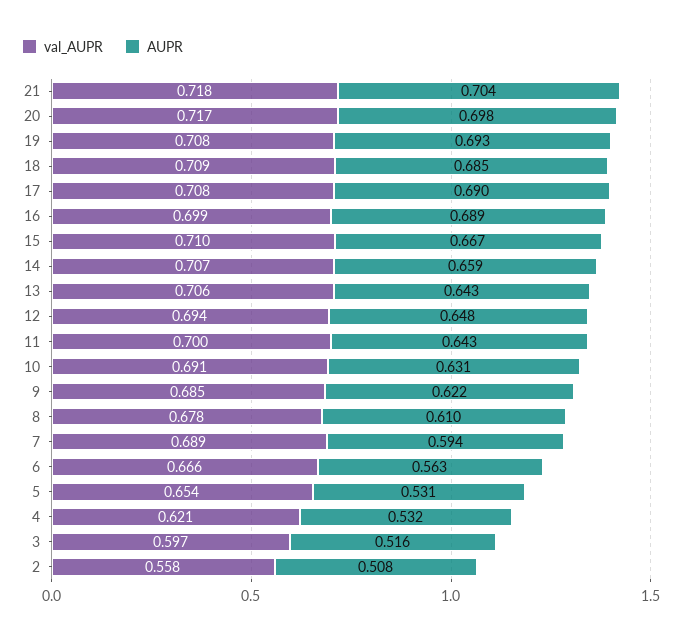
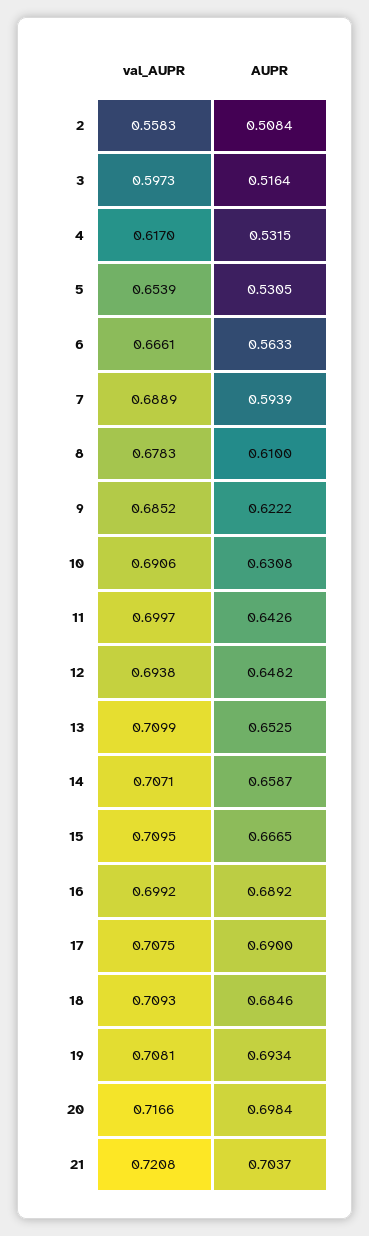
val_AUPR, 21: 0.718 -> 0.7208
val_AUPR, 13: 0.706 -> 0.7099
AUPR, 13: 0.643 -> 0.6525
val_AUPR, 4: 0.621 -> 0.617

